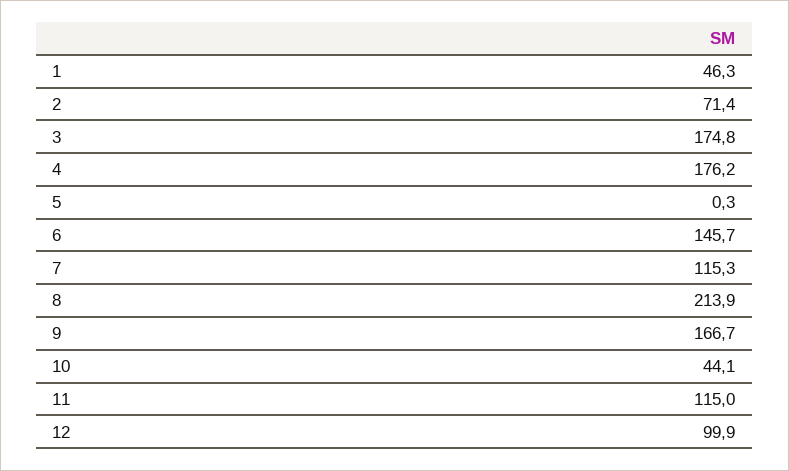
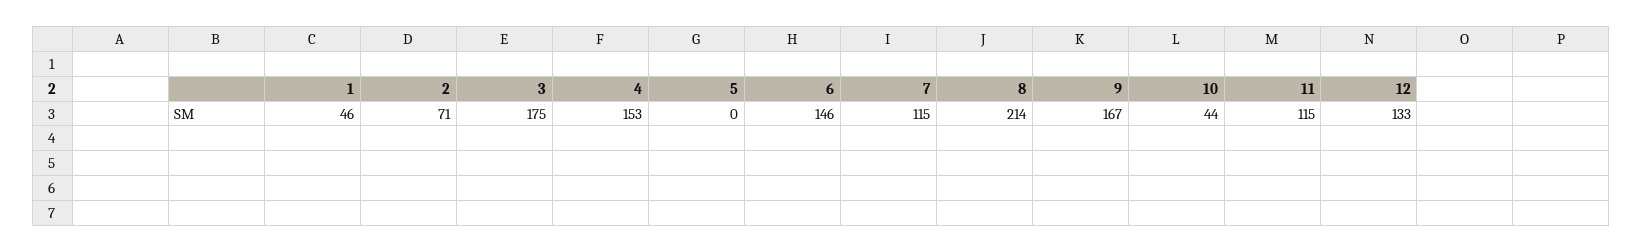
4: 176.2 -> 153
12: 99.9 -> 133

